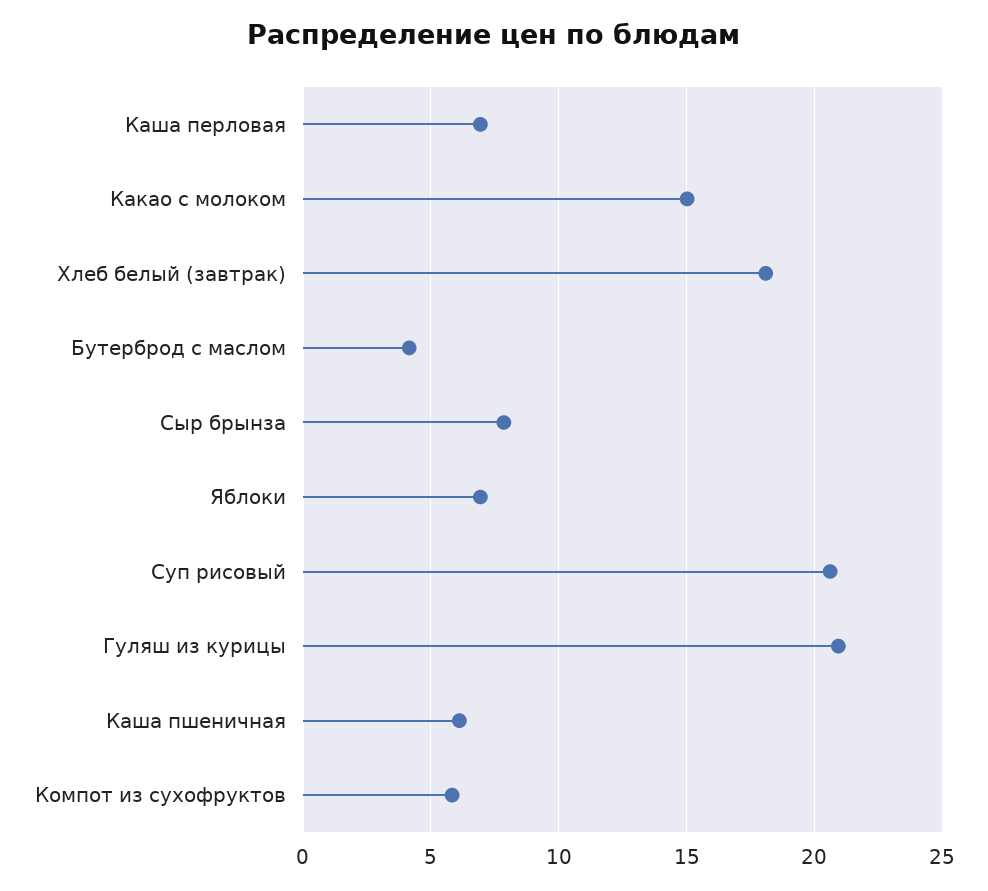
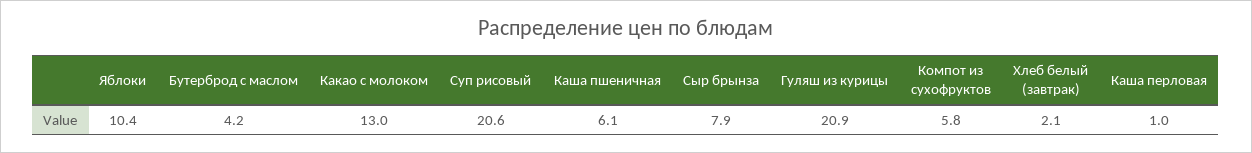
Каша перловая: 7 -> 1
Какао с молоком: 15 -> 13
Хлеб белый (завтрак): 18 -> 2.1
Яблоки: 7 -> 10.4

